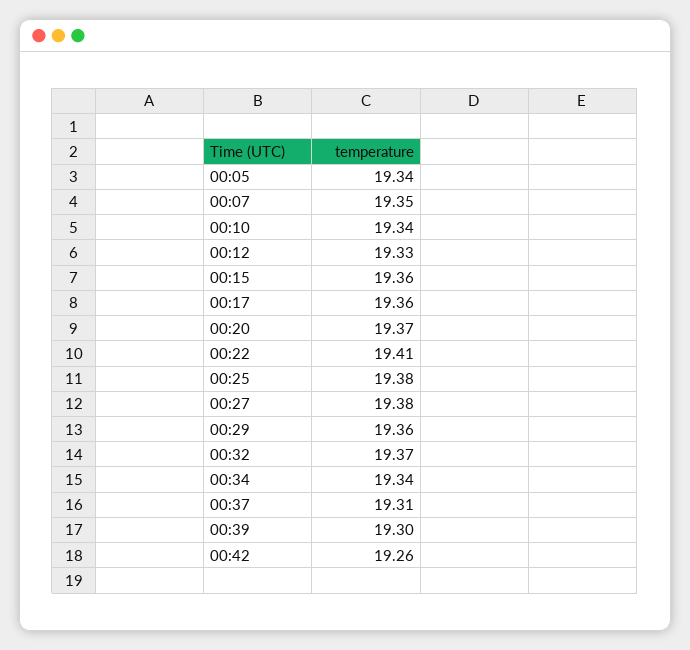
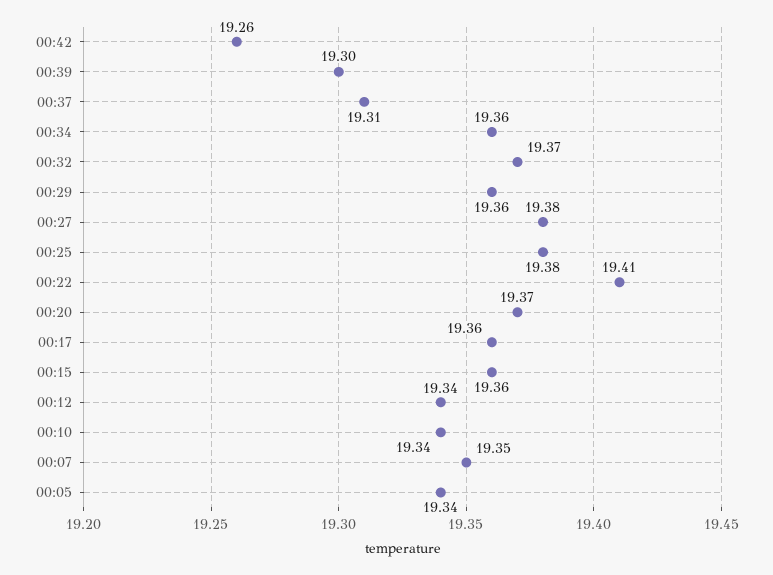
00:12: 19.33 -> 19.34
00:34: 19.34 -> 19.36

